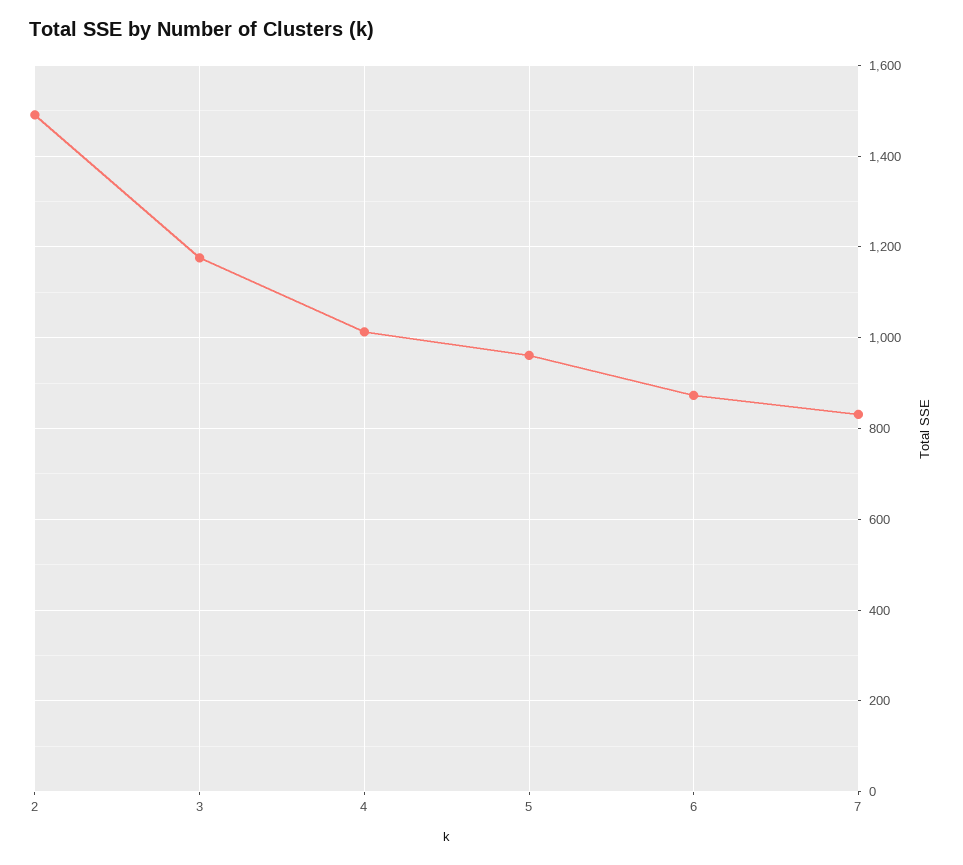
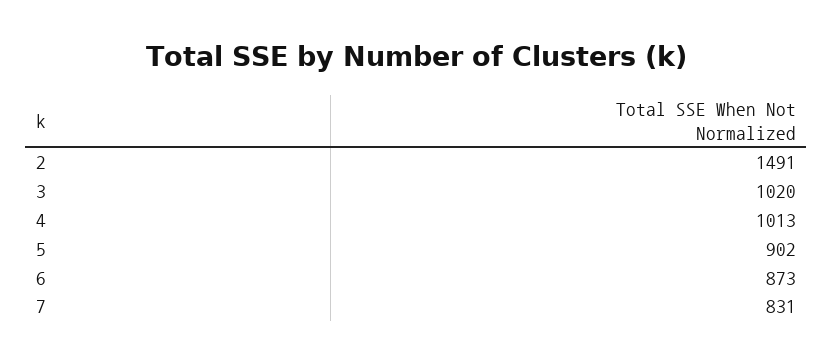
3: 1180 -> 1020
5: 960 -> 902

